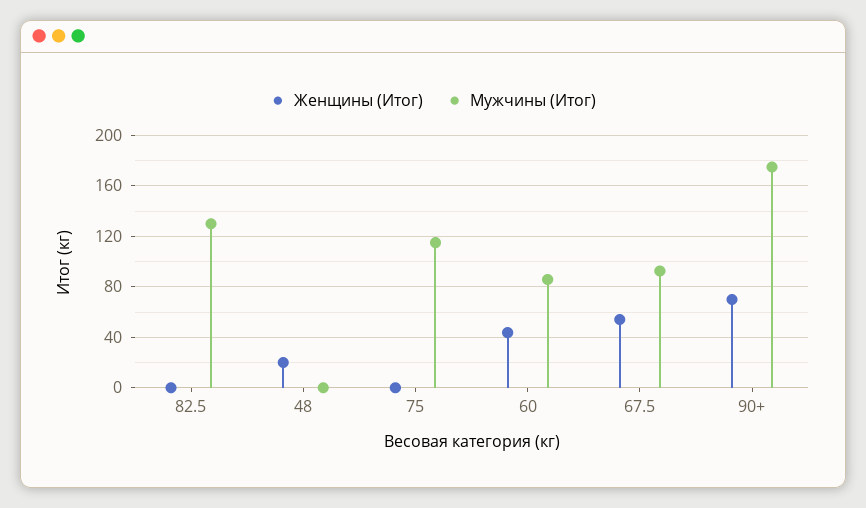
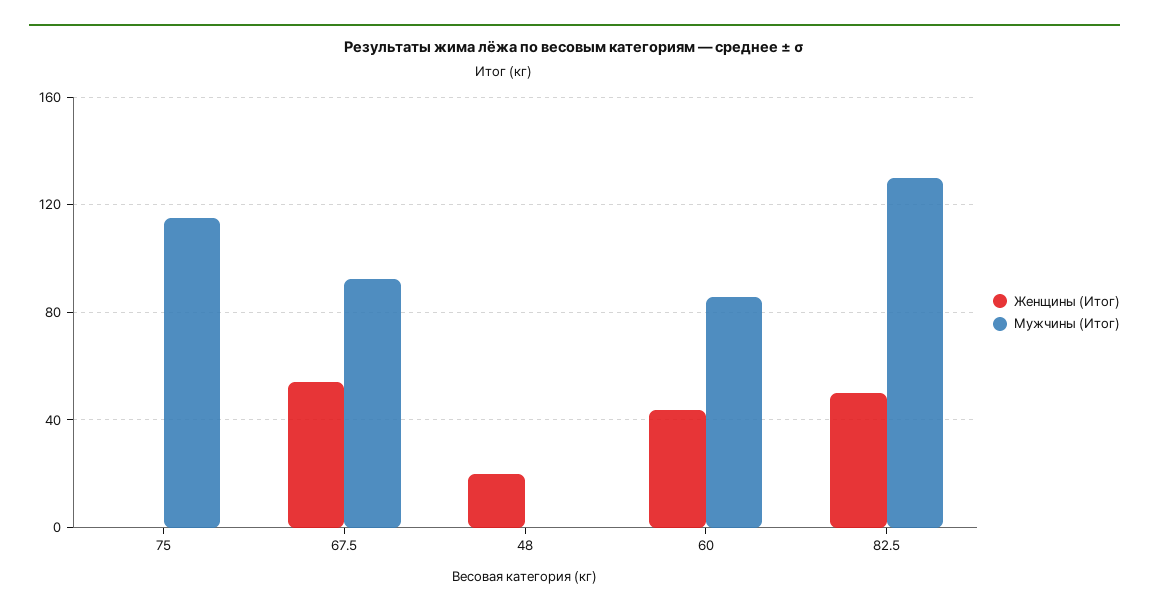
Женщины (Итог), 82.5: 0 -> 50
Женщины (Итог), 90+: 70 -> none
Мужчины (Итог), 90+: 175 -> none

